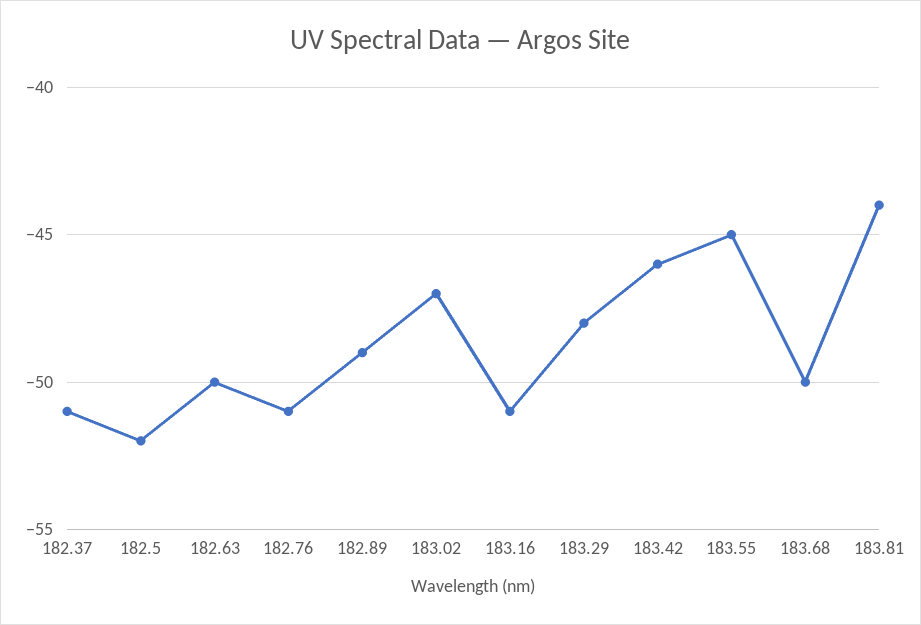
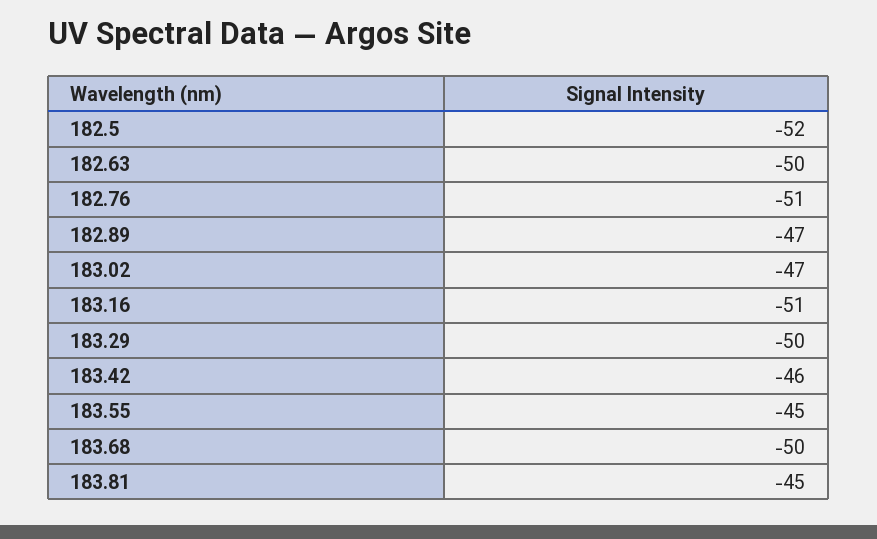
182.37: -51 -> none
182.89: -49 -> -47
183.29: -48 -> -50
183.81: -44 -> -45

